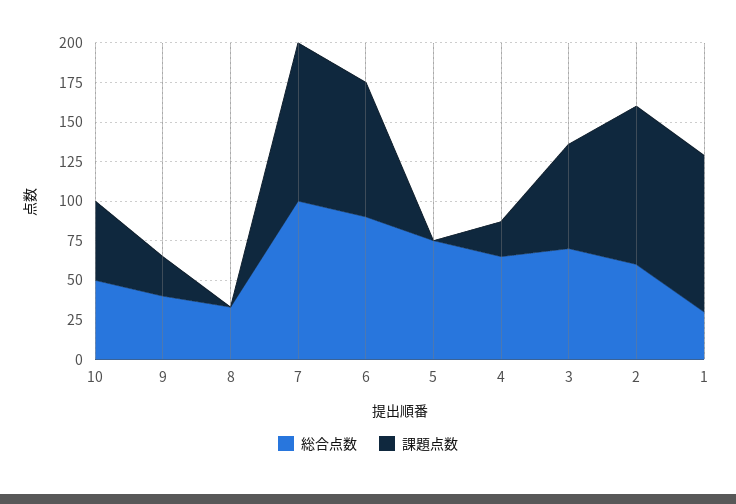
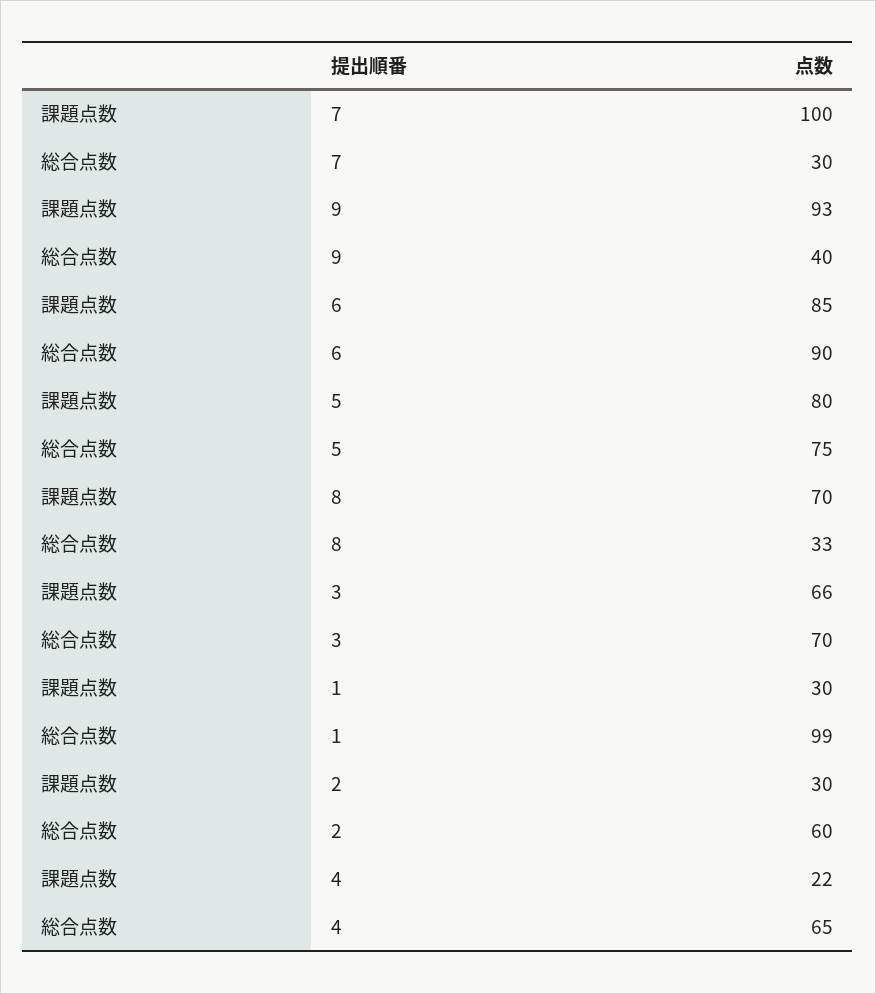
総合点数, 10: 50 -> none
課題点数, 10: 50 -> none
課題点数, 9: 25 -> 93
課題点数, 8: 0 -> 70
総合点数, 7: 100 -> 30
課題点数, 5: 0 -> 80
課題点数, 2: 100 -> 30
総合点数, 1: 25 -> 99
課題点数, 1: 100 -> 30

